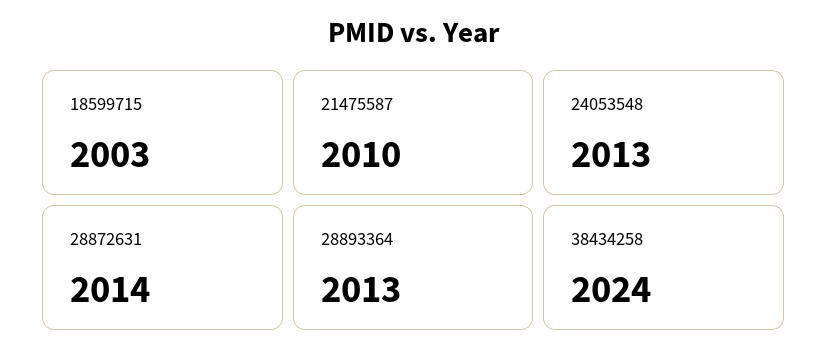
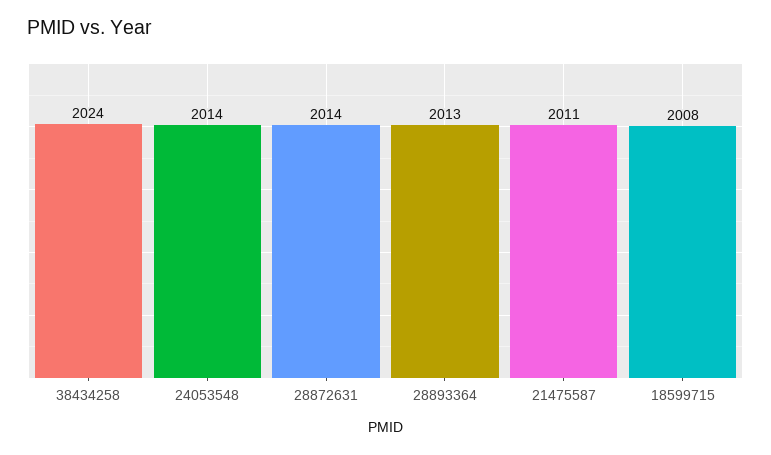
18599715: 2003 -> 2008
21475587: 2010 -> 2011
24053548: 2013 -> 2014

